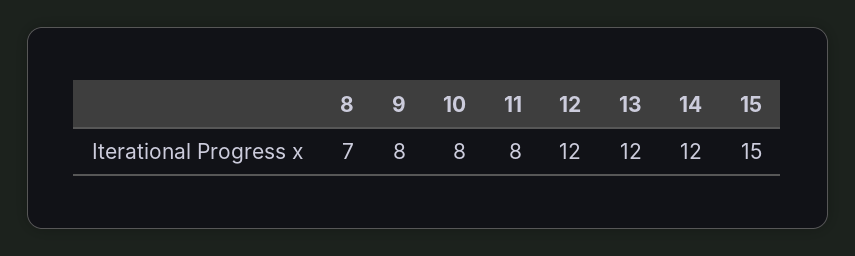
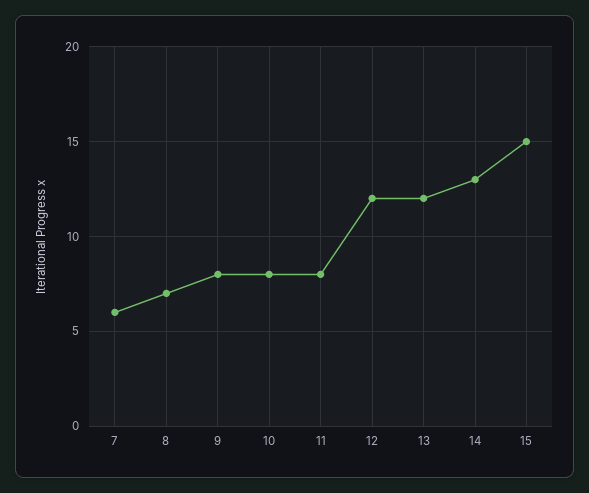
14: 12 -> 13
7: none -> 6

